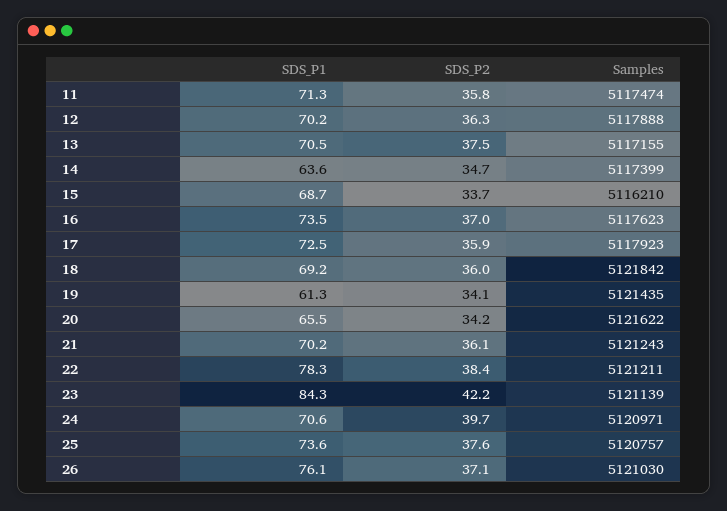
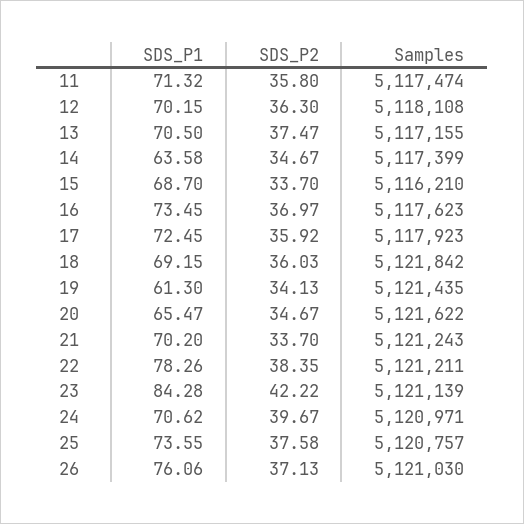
Samples, 12: 5117888 -> 5118108
SDS_P2, 20: 34.2 -> 34.67
SDS_P2, 21: 36.1 -> 33.7

